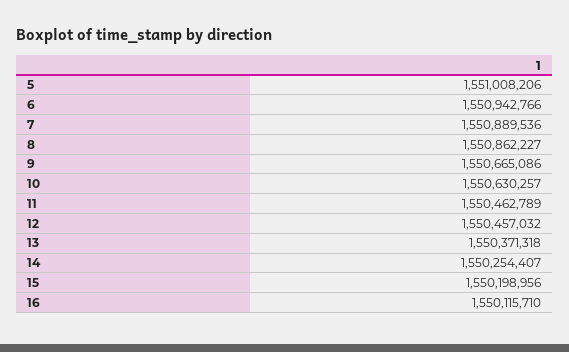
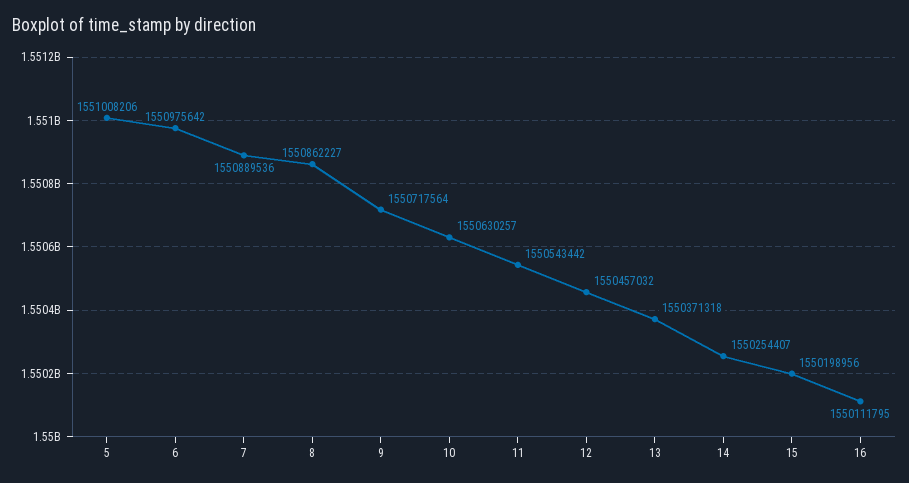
6: 1550942766 -> 1550975642
9: 1550665086 -> 1550717564
11: 1550462789 -> 1550543442
16: 1550115710 -> 1550111795

